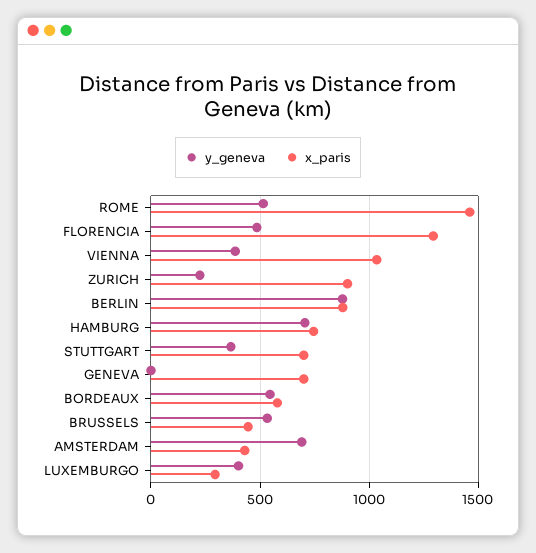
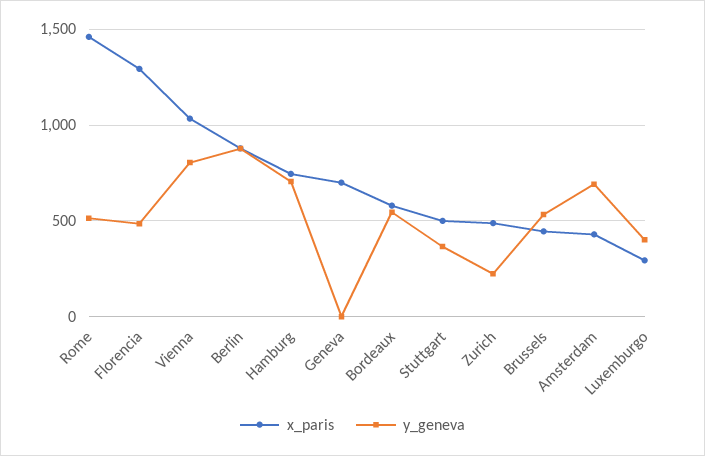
y_geneva, VIENNA: 400 -> 800
x_paris, ZURICH: 900 -> 500
x_paris, STUTTGART: 700 -> 500

